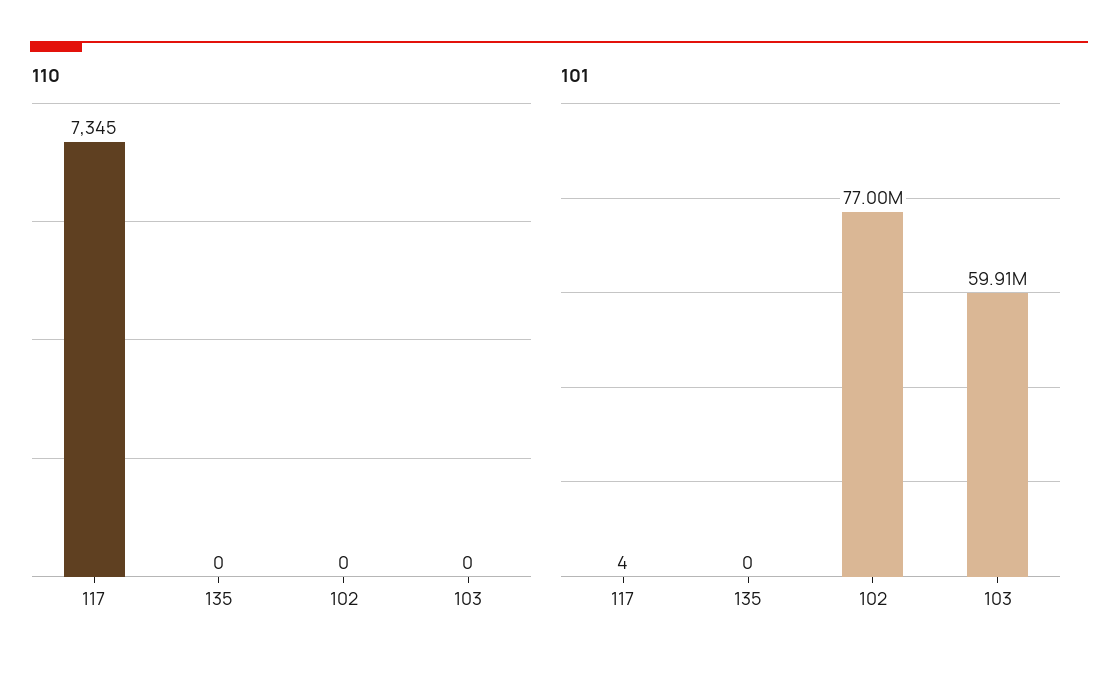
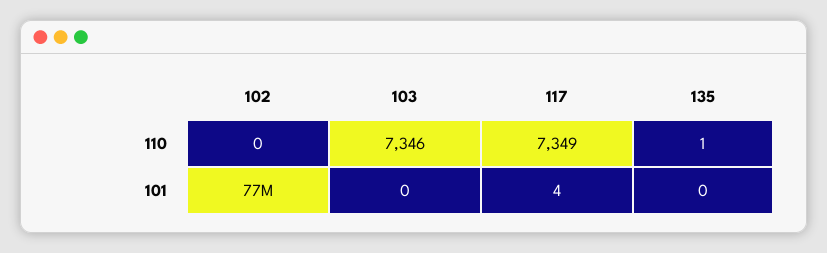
110, 117: 7345 -> 7349
110, 135: 0 -> 1
110, 103: 0 -> 7346
101, 103: 59910000 -> 0

